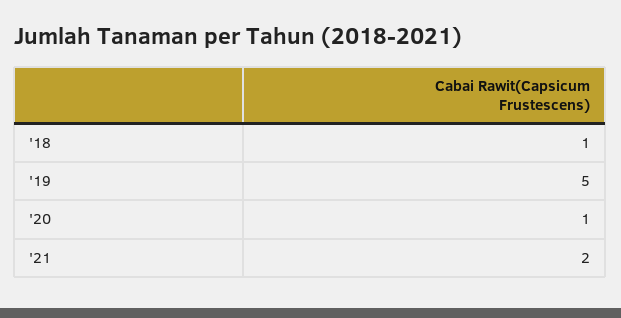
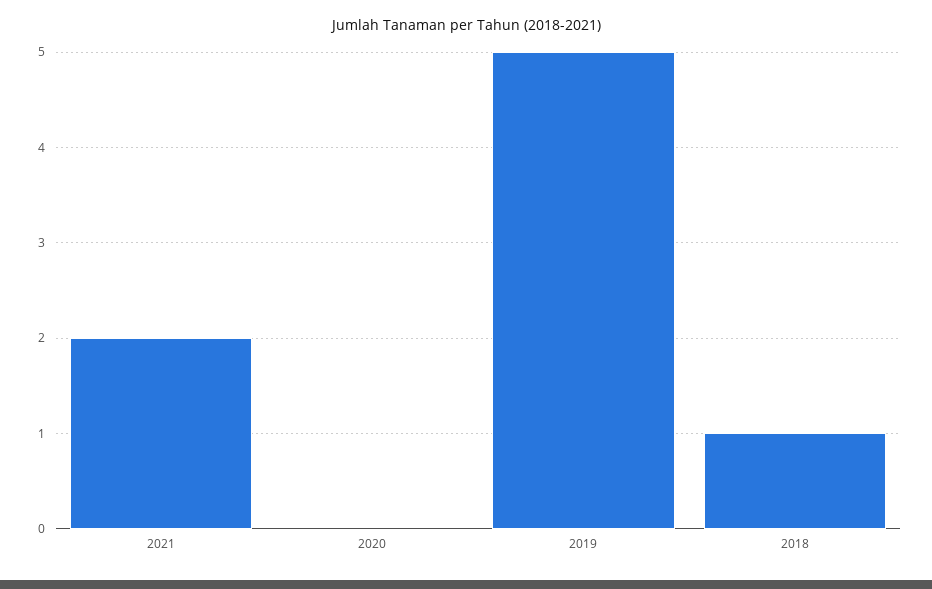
'20: 1 -> 0

